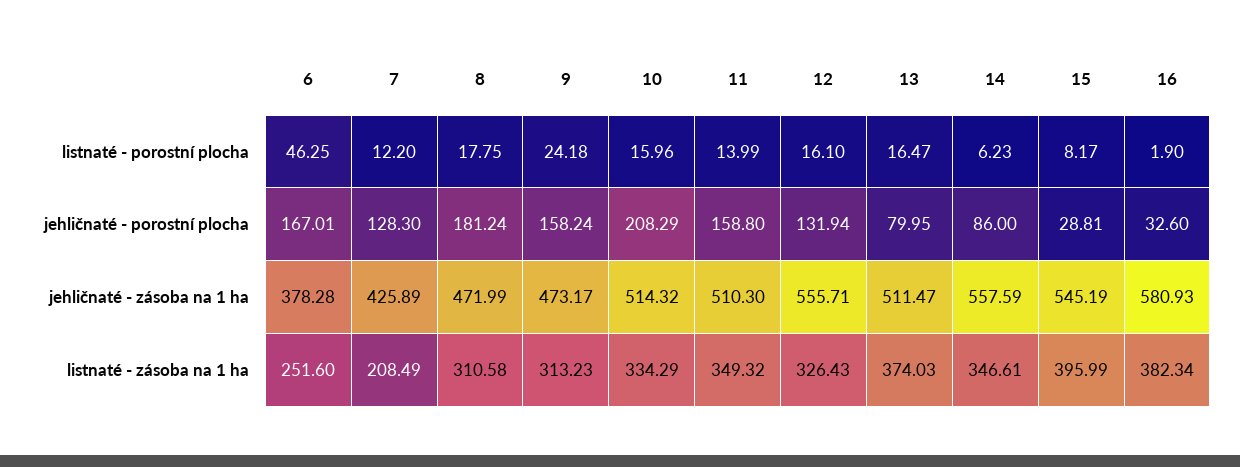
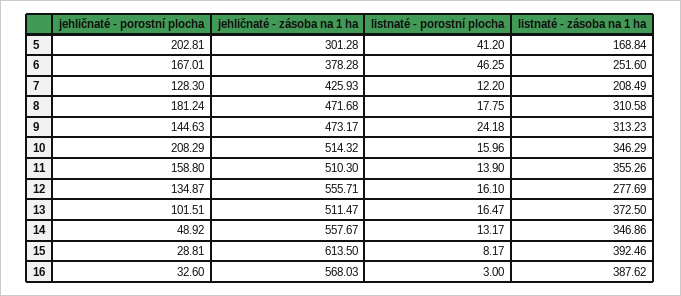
11, listnaté - porostní plocha: 13.99 -> 13.9
14, listnaté - porostní plocha: 6.23 -> 13.17
16, listnaté - porostní plocha: 1.9 -> 3
9, jehličnaté - porostní plocha: 158.24 -> 144.63
12, jehličnaté - porostní plocha: 131.94 -> 134.87
13, jehličnaté - porostní plocha: 79.95 -> 101.51
14, jehličnaté - porostní plocha: 86 -> 48.92
7, jehličnaté - zásoba na 1 ha: 425.89 -> 425.93
8, jehličnaté - zásoba na 1 ha: 471.99 -> 471.68
14, jehličnaté - zásoba na 1 ha: 557.59 -> 557.67
15, jehličnaté - zásoba na 1 ha: 545.19 -> 613.5
16, jehličnaté - zásoba na 1 ha: 580.93 -> 568.03
10, listnaté - zásoba na 1 ha: 334.29 -> 346.29
11, listnaté - zásoba na 1 ha: 349.32 -> 355.26
12, listnaté - zásoba na 1 ha: 326.43 -> 277.69
13, listnaté - zásoba na 1 ha: 374.03 -> 372.5
14, listnaté - zásoba na 1 ha: 346.61 -> 346.86
15, listnaté - zásoba na 1 ha: 395.99 -> 392.46
16, listnaté - zásoba na 1 ha: 382.34 -> 387.62
5, jehličnaté - porostní plocha: none -> 202.81
5, jehličnaté - zásoba na 1 ha: none -> 301.28
5, listnaté - porostní plocha: none -> 41.2
5, listnaté - zásoba na 1 ha: none -> 168.84

